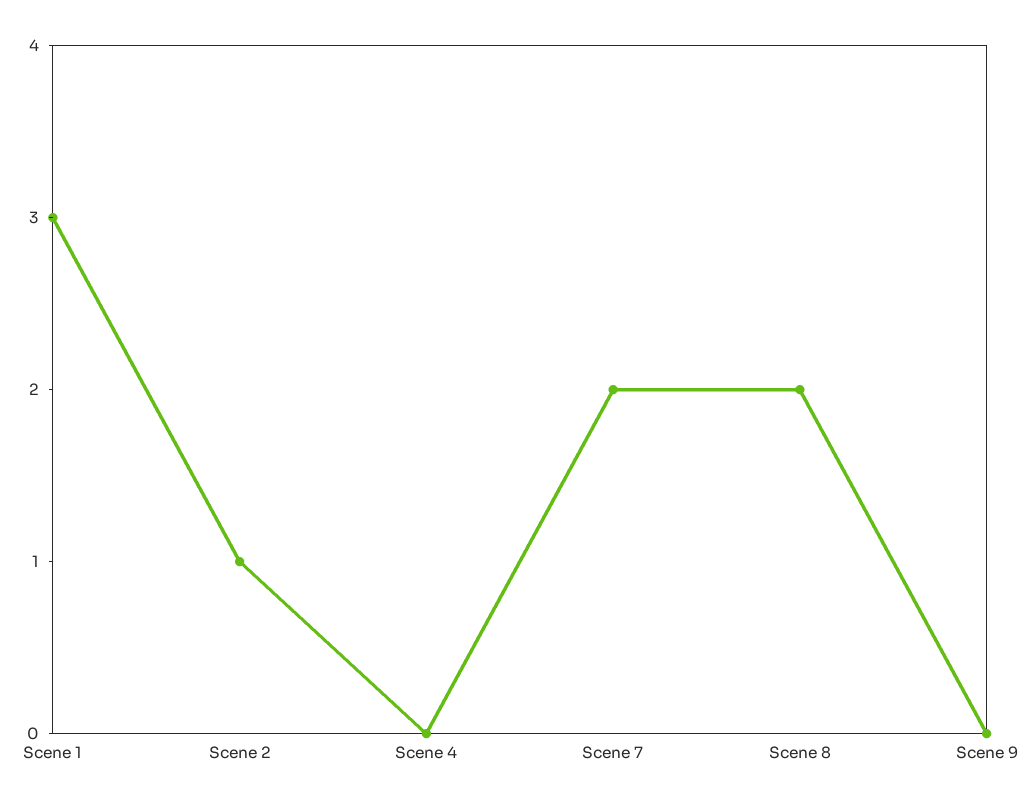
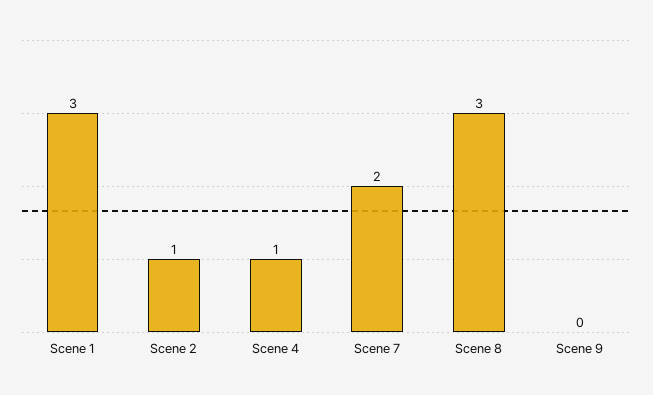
Scene 4: 0 -> 1
Scene 8: 2 -> 3

